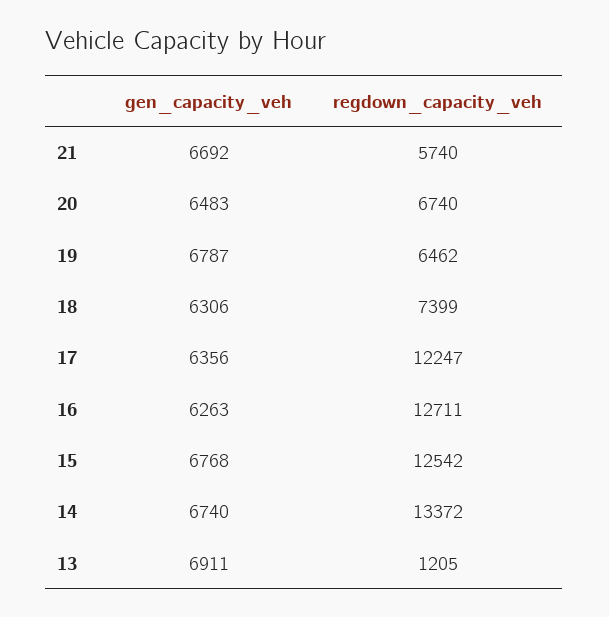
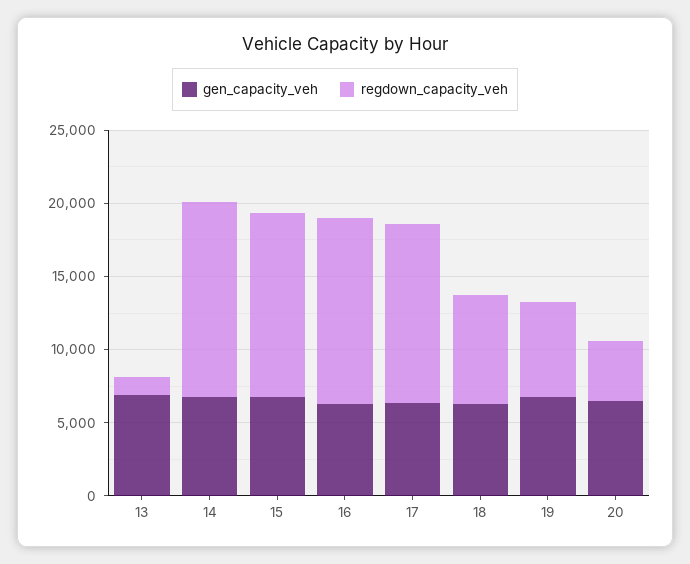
gen_capacity_veh, 21: 6692 -> none
regdown_capacity_veh, 21: 5740 -> none
regdown_capacity_veh, 20: 6740 -> 4000

